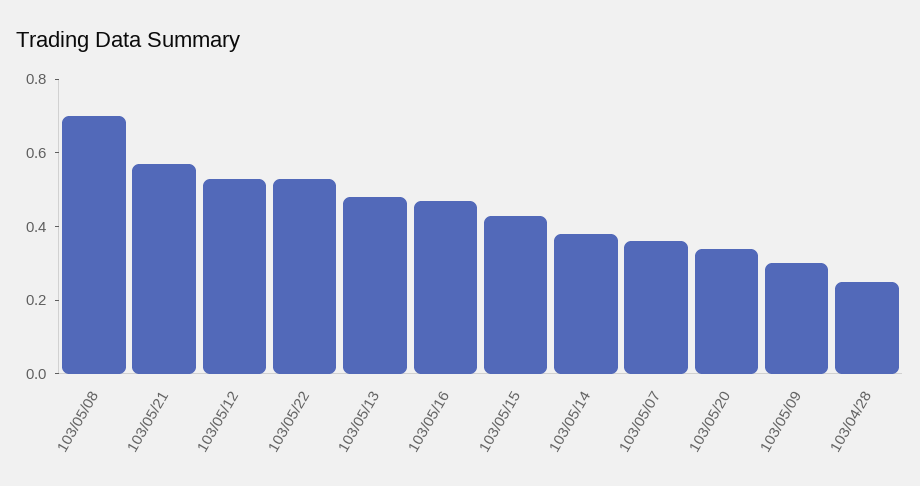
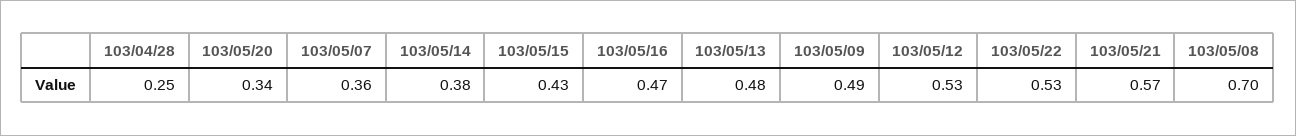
103/05/09: 0.3 -> 0.49

